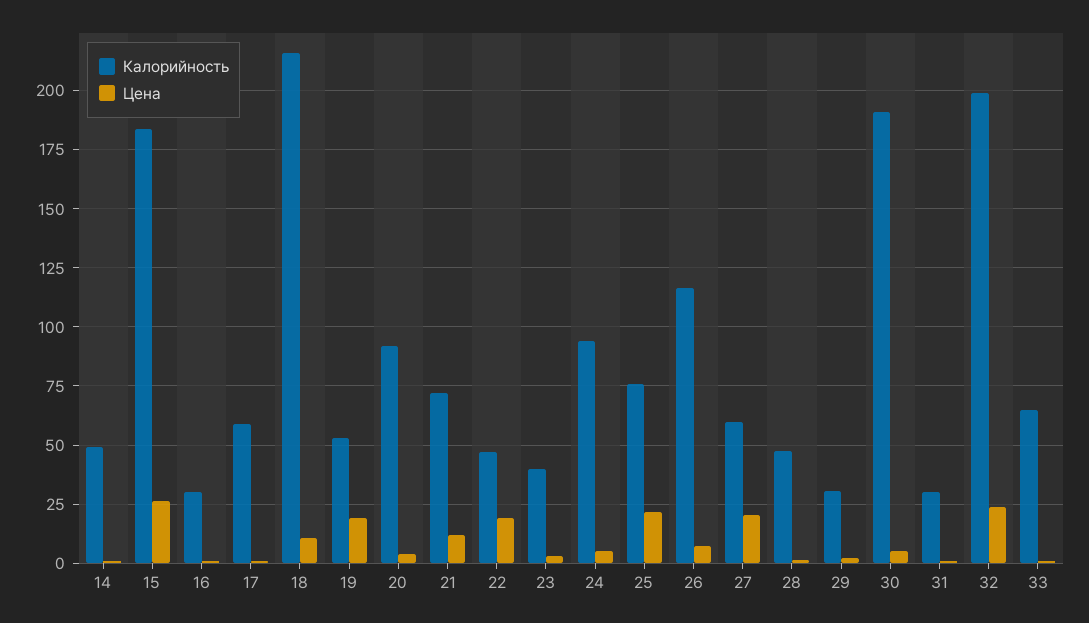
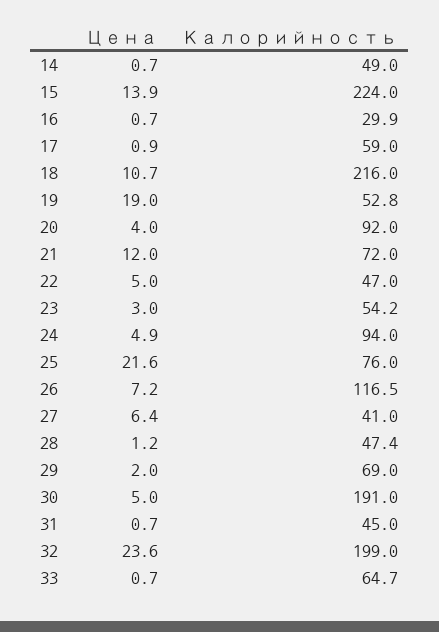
Калорийность, 15: 185 -> 224
Цена, 15: 25 -> 13.9
Цена, 22: 20 -> 5
Калорийность, 23: 40 -> 54.2
Калорийность, 27: 60 -> 41
Цена, 27: 20 -> 6.4
Калорийность, 29: 30 -> 69
Калорийность, 31: 30 -> 45

